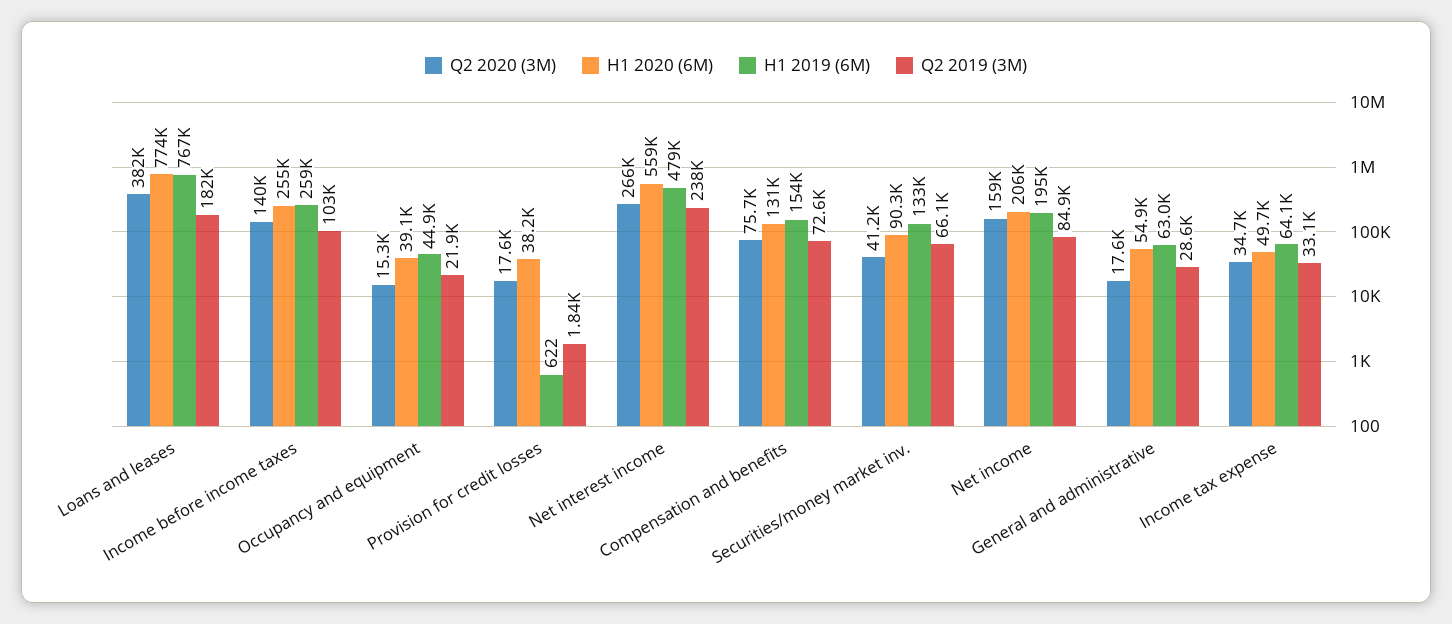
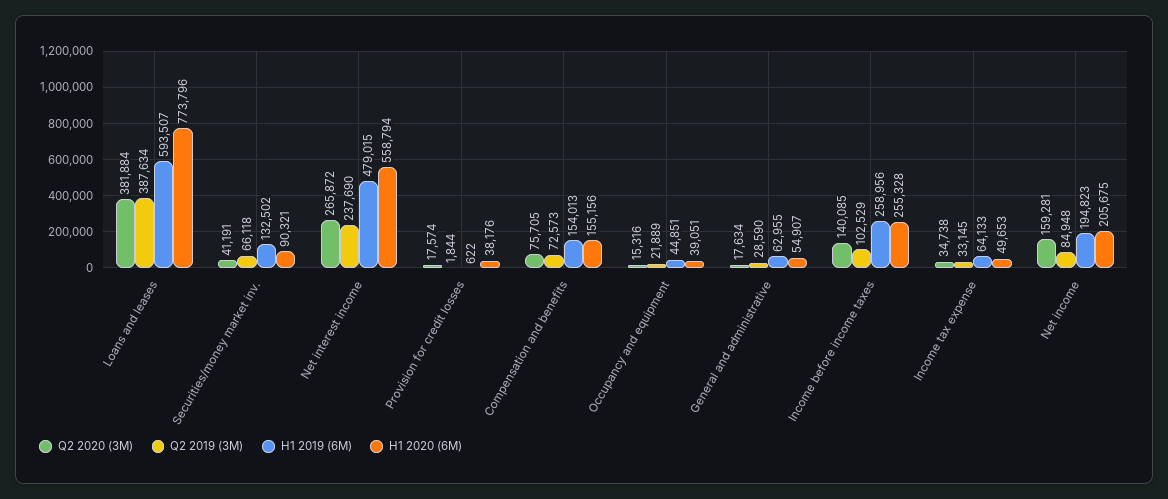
H1 2019 (6M), Loans and leases: 767000 -> 593507
Q2 2019 (3M), Loans and leases: 182000 -> 387634
H1 2020 (6M), Compensation and benefits: 131000 -> 155156

